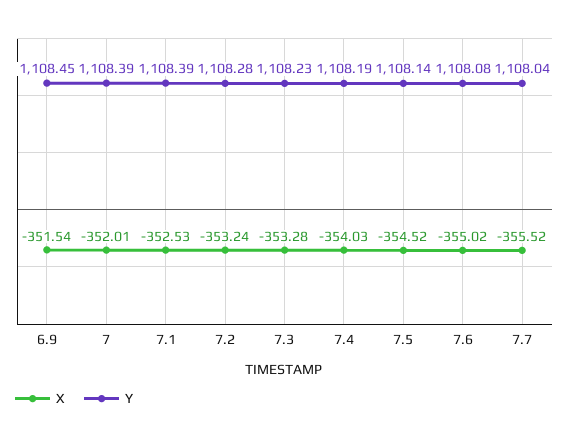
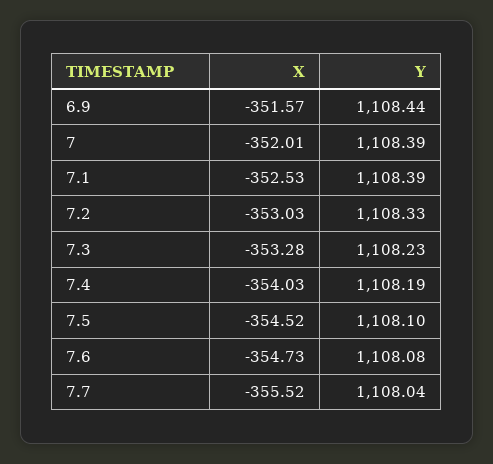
X, 6.9: -351.54 -> -351.57
Y, 6.9: 1108.45 -> 1108.44
X, 7.2: -353.24 -> -353.03
Y, 7.2: 1108.28 -> 1108.33
Y, 7.5: 1108.14 -> 1108.1
X, 7.6: -355.02 -> -354.73

